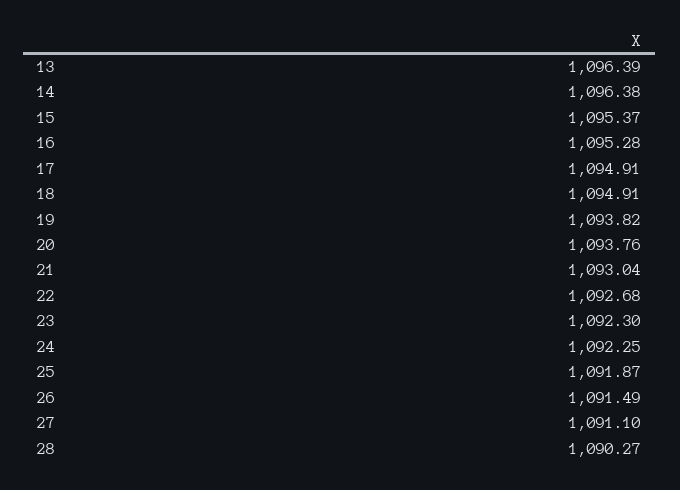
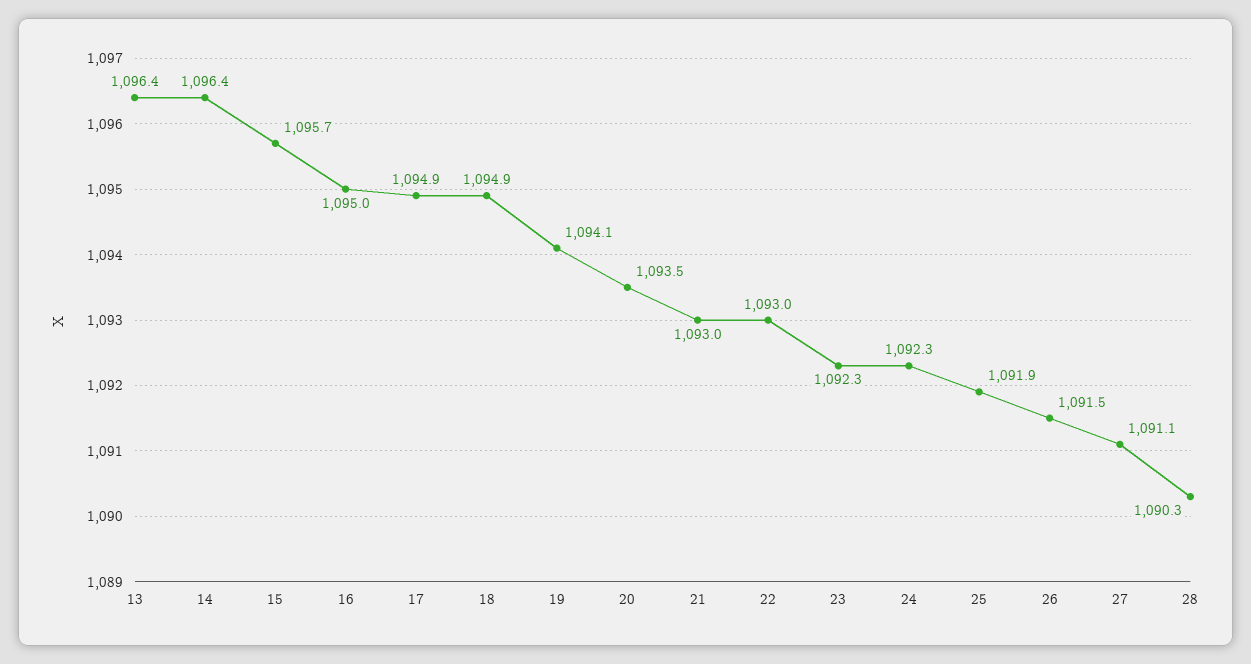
15: 1095.37 -> 1095.7
16: 1095.28 -> 1095
19: 1093.82 -> 1094.1
20: 1093.76 -> 1093.5
22: 1092.68 -> 1093

